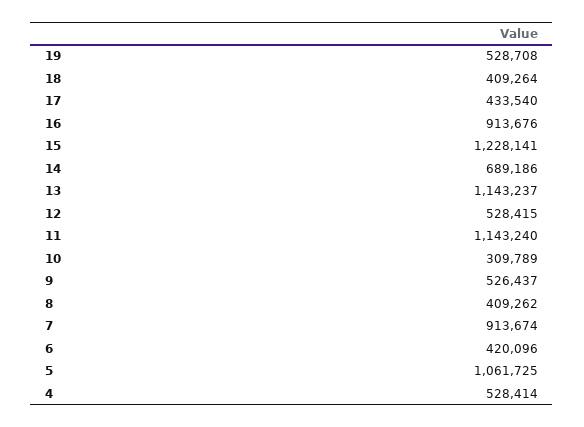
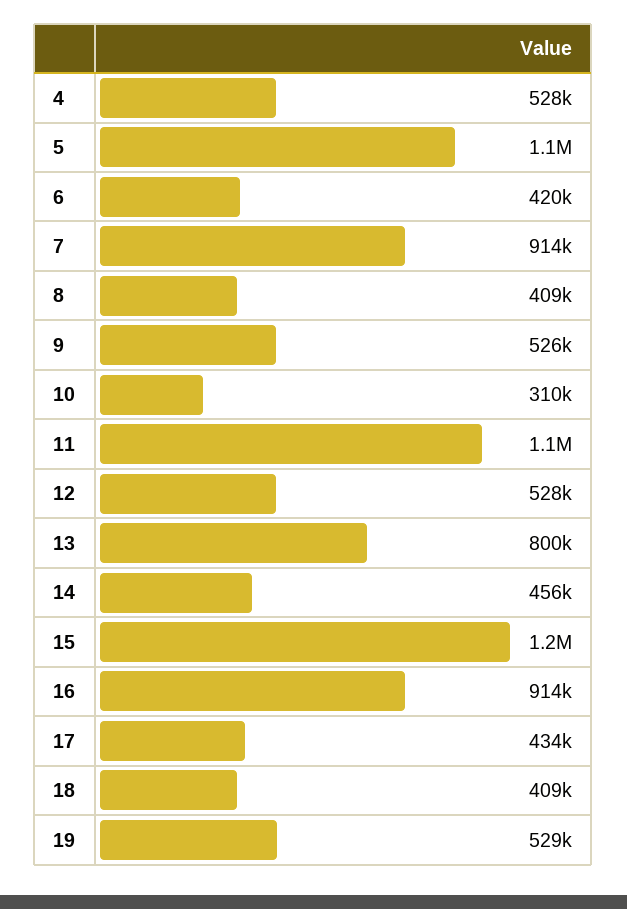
14: 689186 -> 456000
13: 1143237 -> 800000

